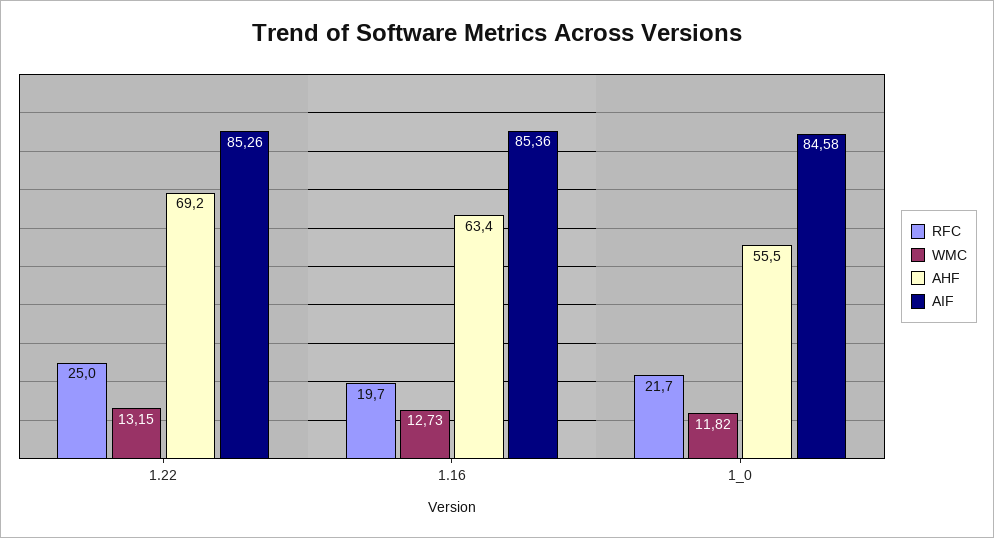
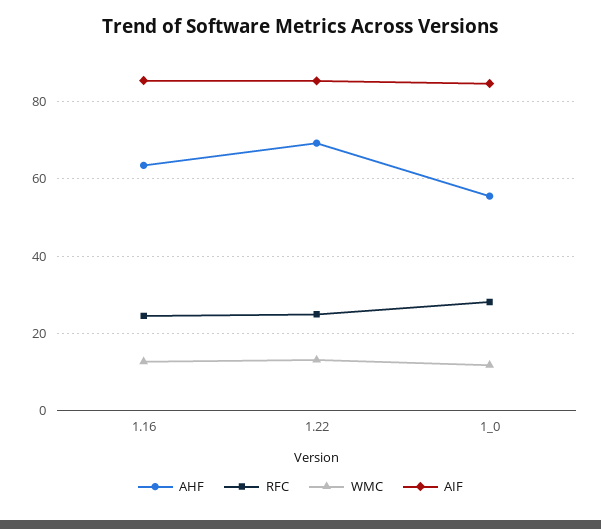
RFC, 1.16: 19.7 -> 24
RFC, 1_0: 21.7 -> 28

